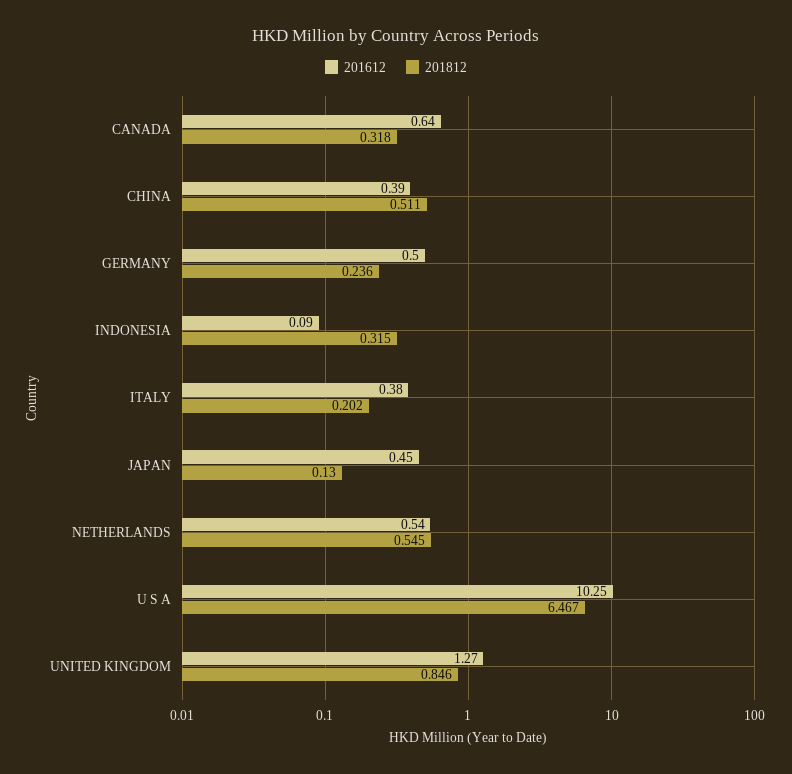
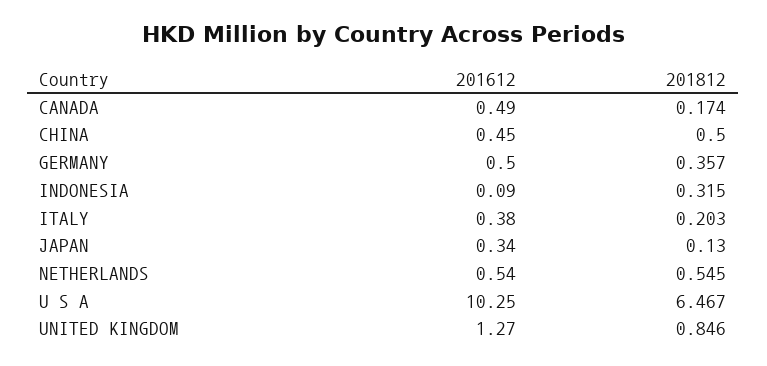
201612, CANADA: 0.64 -> 0.49
201812, CANADA: 0.318 -> 0.174
201612, CHINA: 0.39 -> 0.45
201812, CHINA: 0.511 -> 0.5
201812, GERMANY: 0.236 -> 0.357
201812, ITALY: 0.202 -> 0.203
201612, JAPAN: 0.45 -> 0.34

